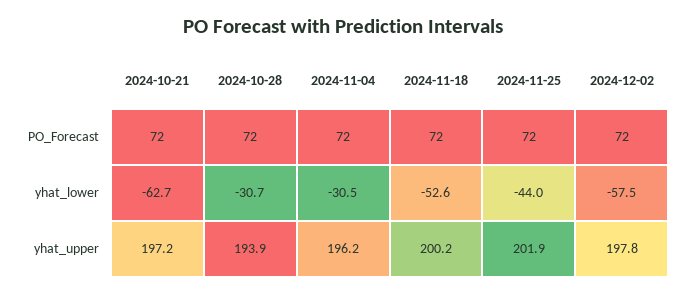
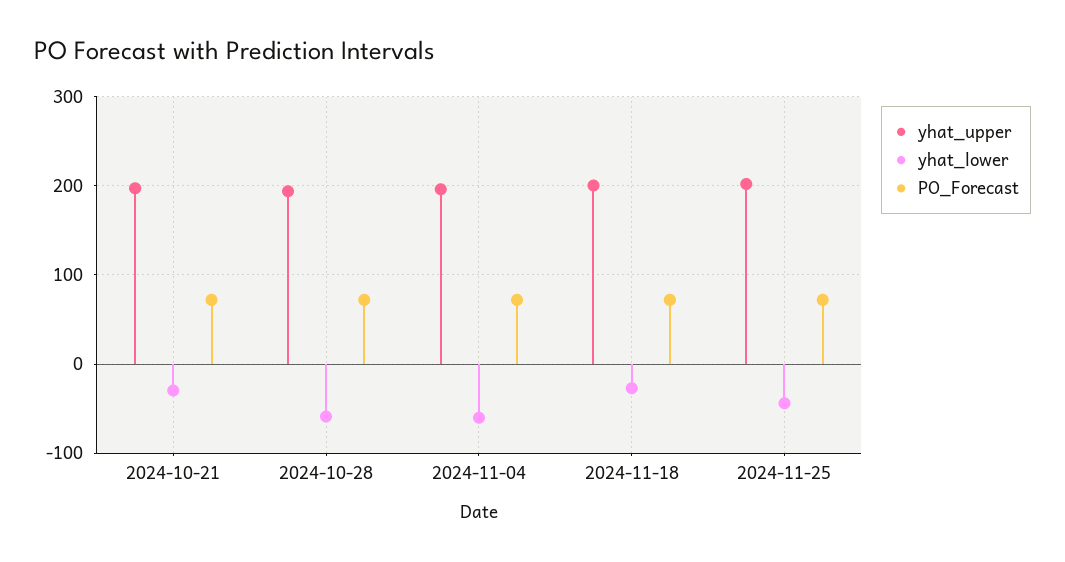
PO_Forecast, 2024-12-02: 72 -> none
yhat_lower, 2024-10-21: -62.7 -> -30
yhat_lower, 2024-10-28: -30.7 -> -60
yhat_lower, 2024-11-04: -30.5 -> -60
yhat_lower, 2024-11-18: -52.6 -> -30
yhat_lower, 2024-12-02: -57.5 -> none
yhat_upper, 2024-12-02: 197.8 -> none

